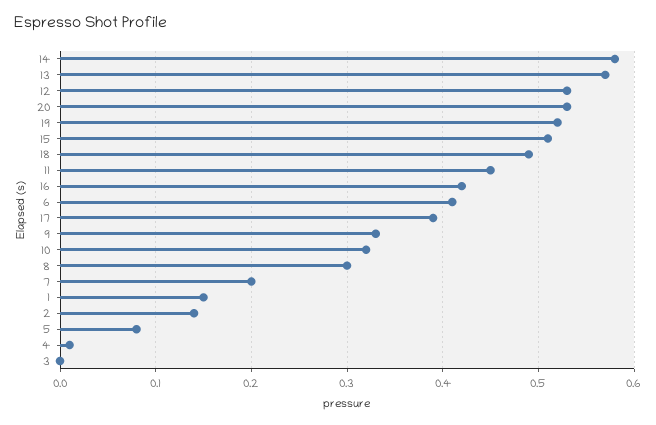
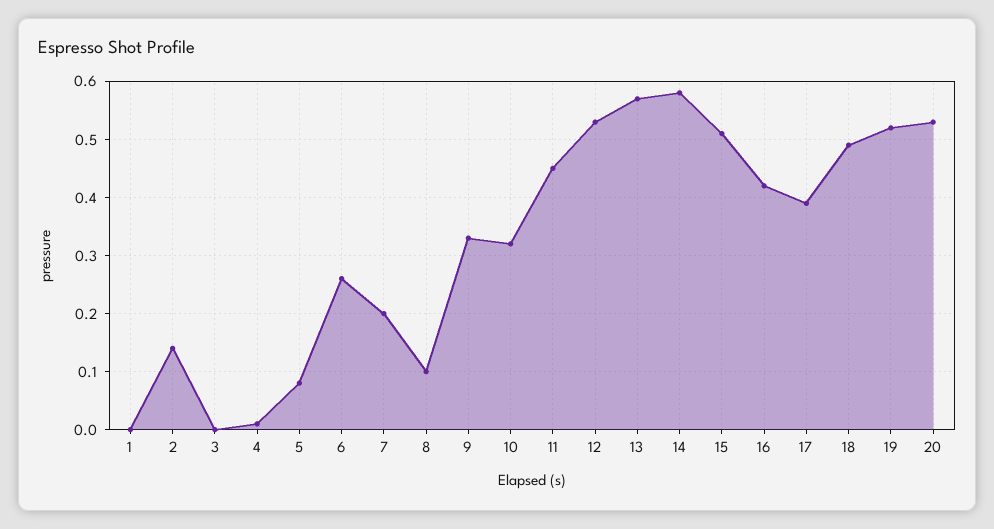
6: 0.41 -> 0.25
8: 0.3 -> 0.1
1: 0.15 -> 0

